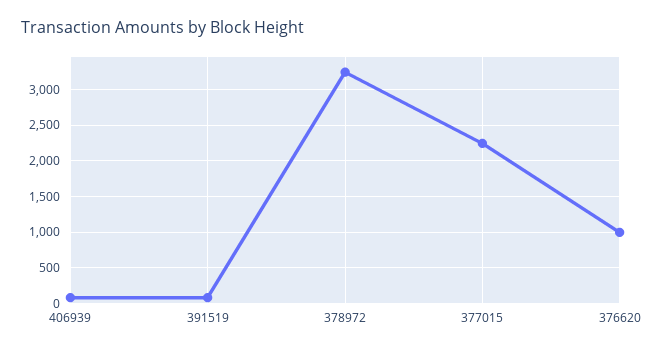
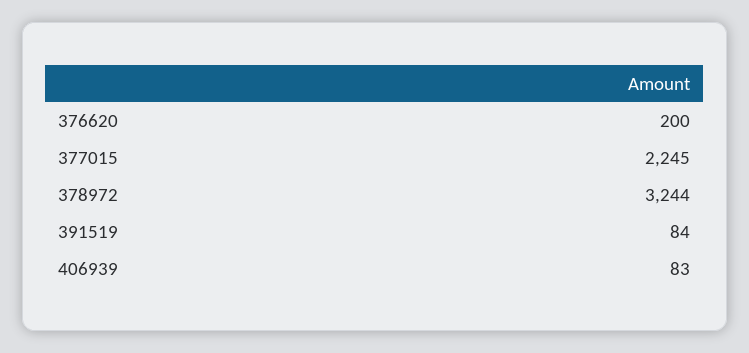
376620: 1000 -> 200

